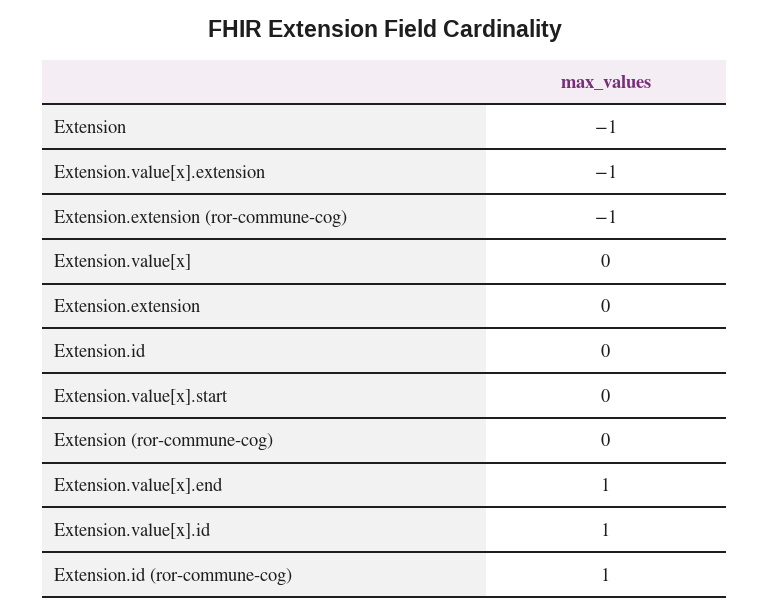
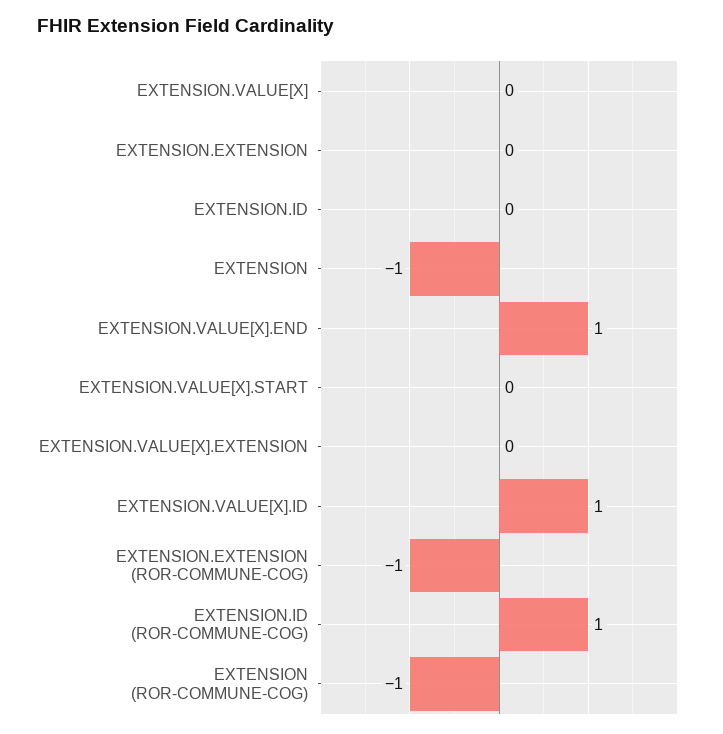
Extension.value[x].extension: -1 -> 0
Extension (ror-commune-cog): 0 -> -1

